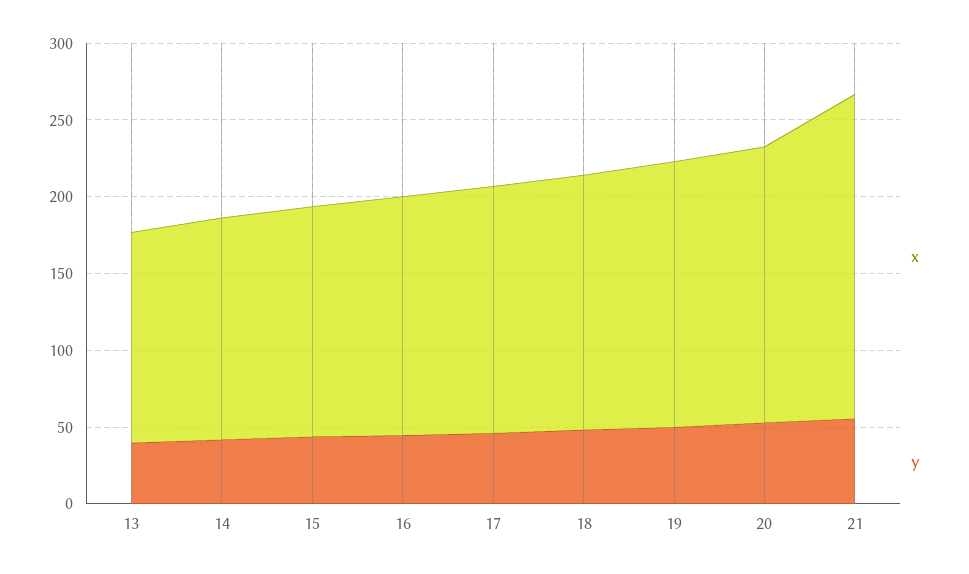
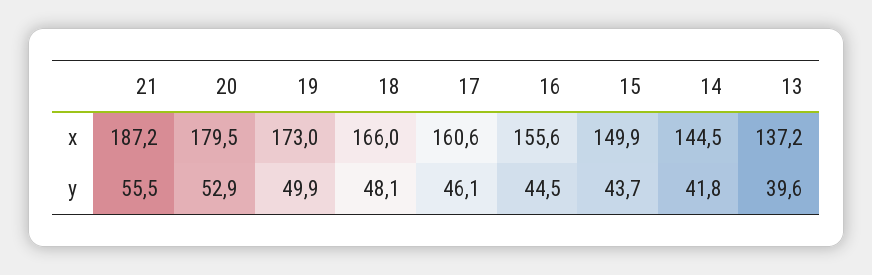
x, 21: 210 -> 187.2

